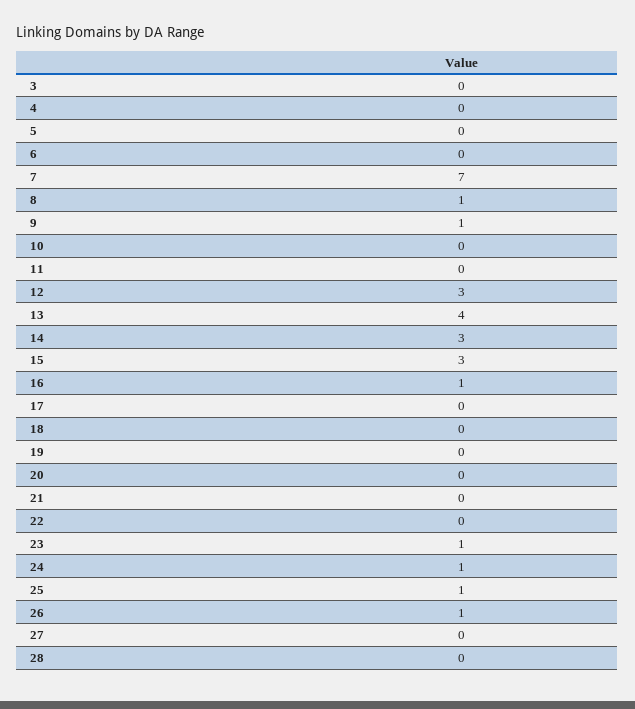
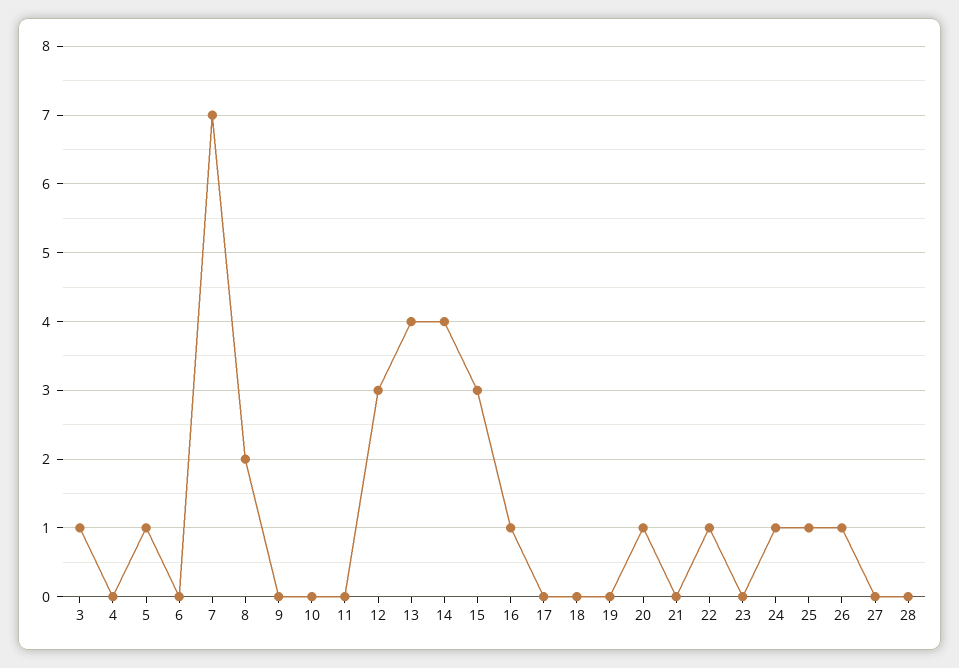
3: 0 -> 1
5: 0 -> 1
8: 1 -> 2
9: 1 -> 0
14: 3 -> 4
20: 0 -> 1
22: 0 -> 1
23: 1 -> 0

